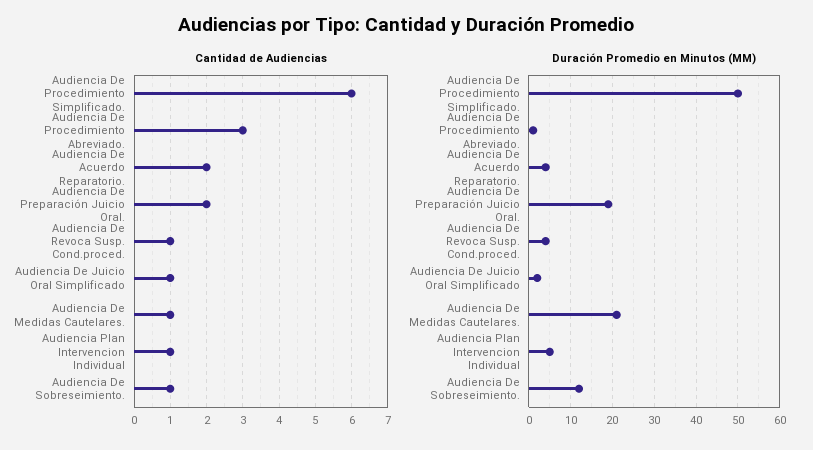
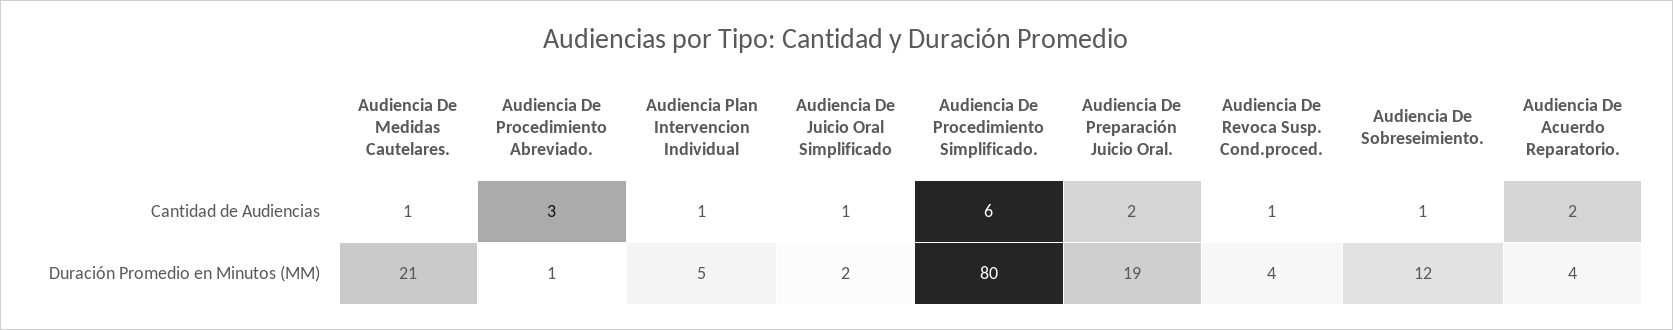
Duración Promedio en Minutos (MM), Audiencia De Procedimiento Simplificado.: 50 -> 80

